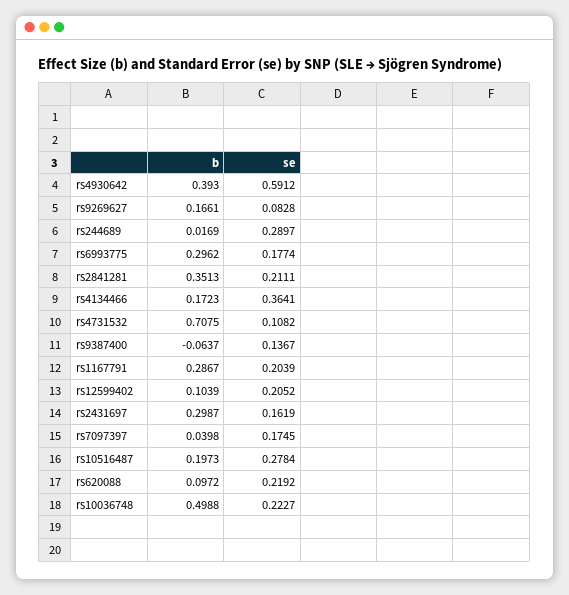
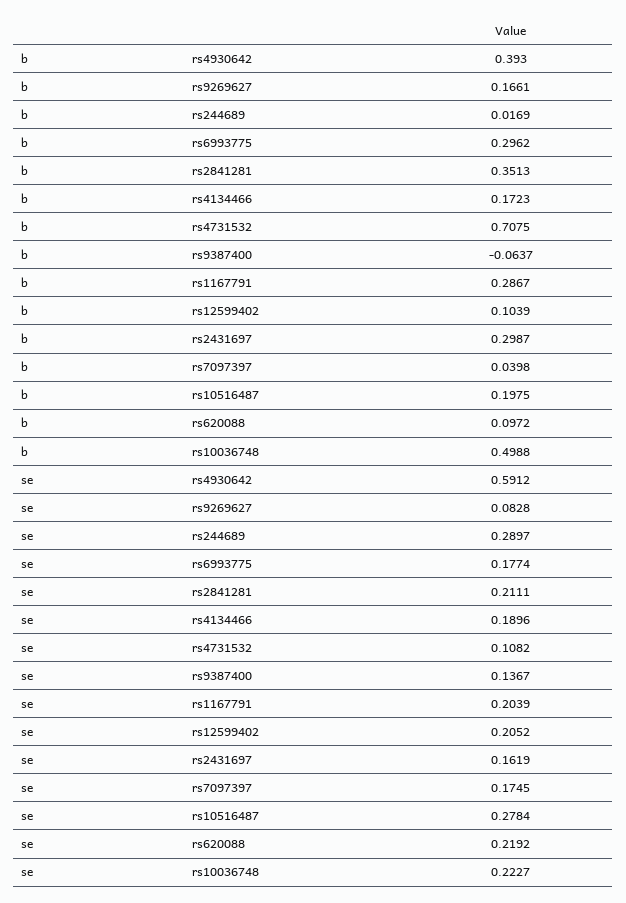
se, rs4134466: 0.3641 -> 0.1896
b, rs10516487: 0.1973 -> 0.1975

